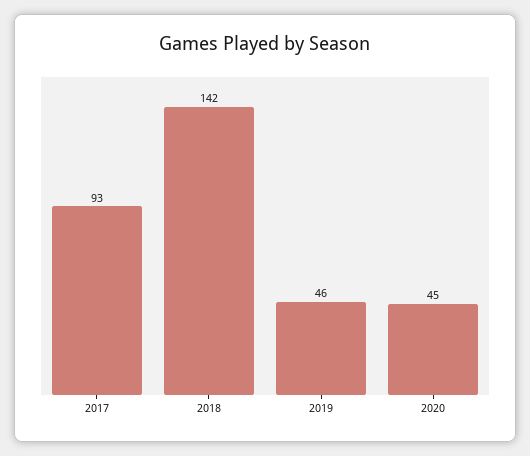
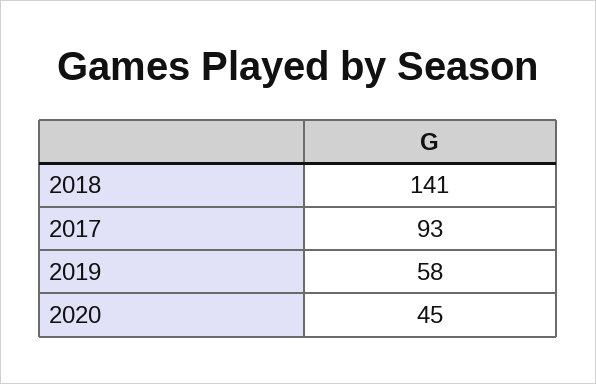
2018: 142 -> 141
2019: 46 -> 58

